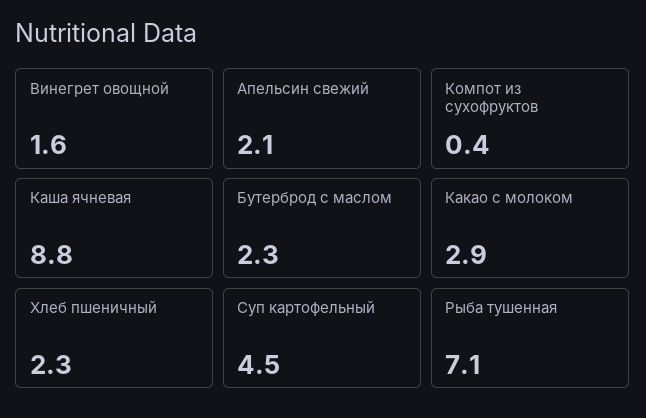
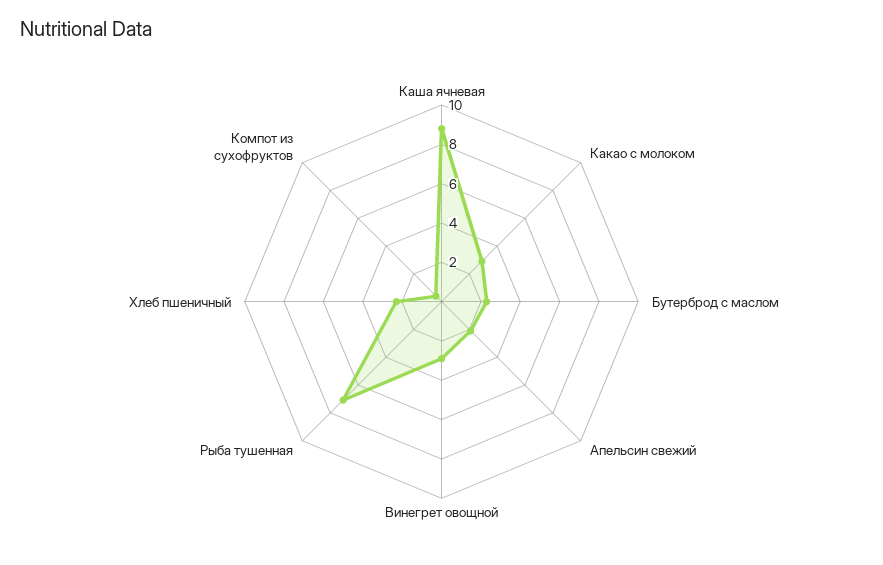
Винегрет овощной: 1.6 -> 3
Суп картофельный: 4.5 -> none

